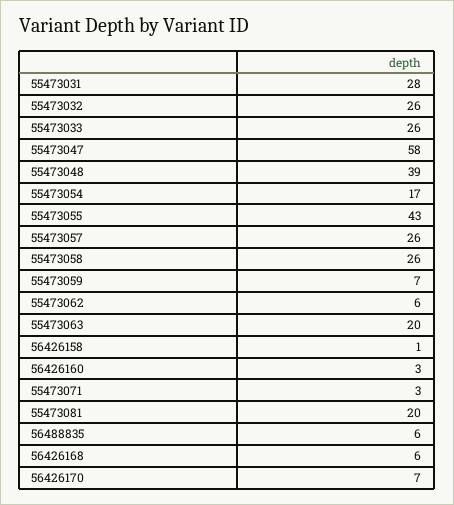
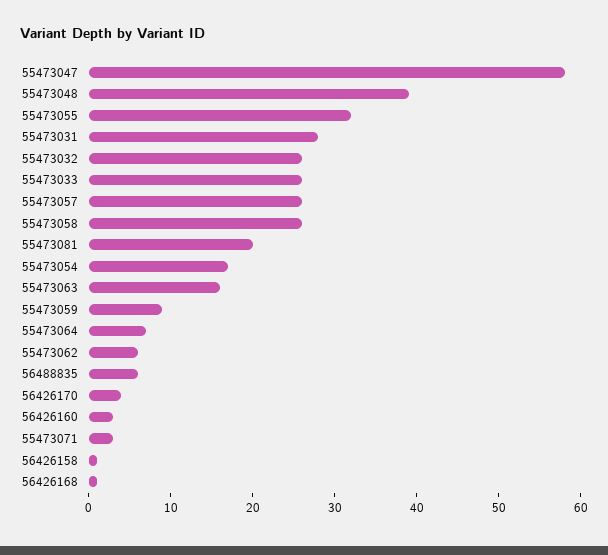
55473055: 43 -> 32
55473059: 7 -> 9
55473063: 20 -> 16
56426168: 6 -> 1
56426170: 7 -> 4
55473064: none -> 7

